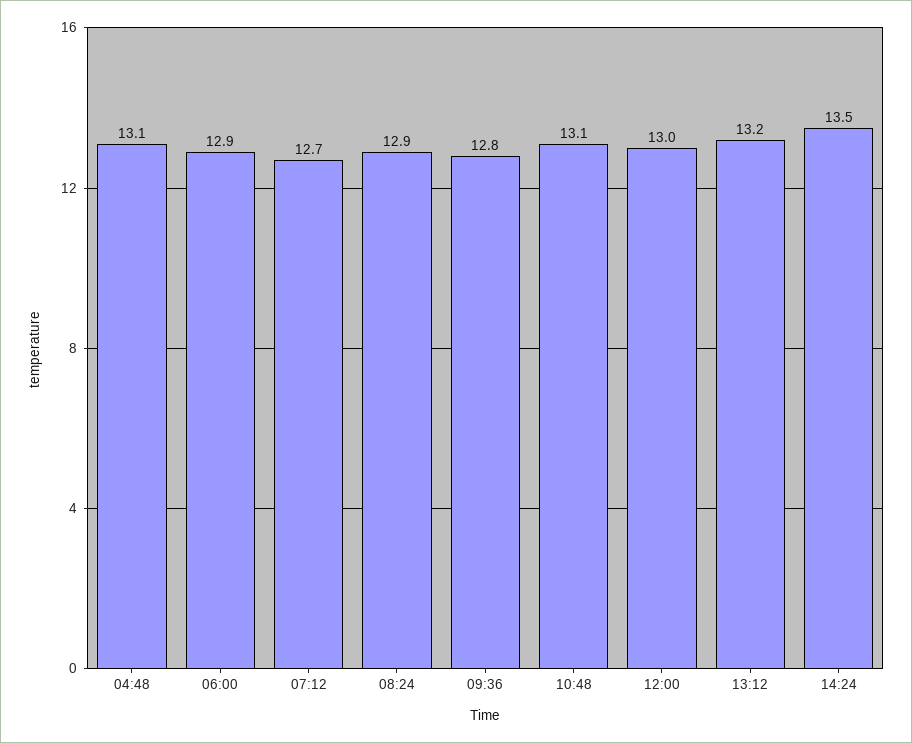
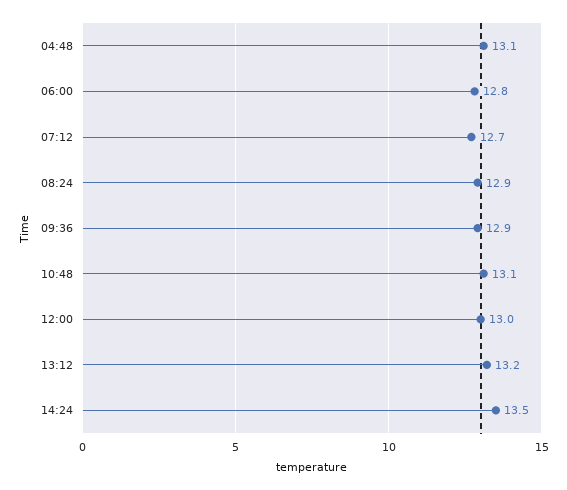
06:00: 12.9 -> 12.8
09:36: 12.8 -> 12.9

